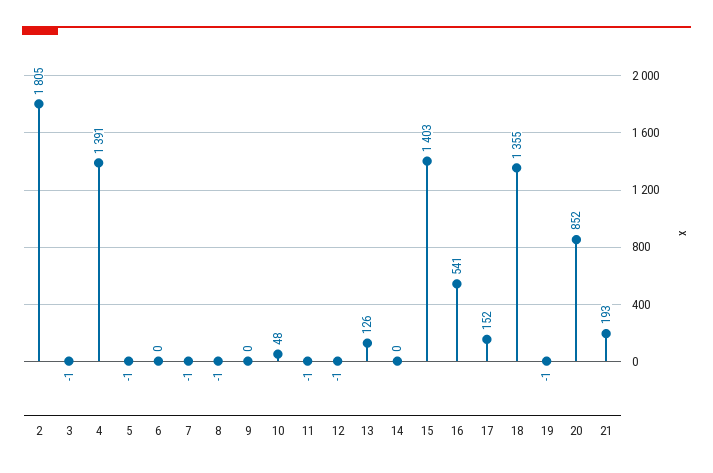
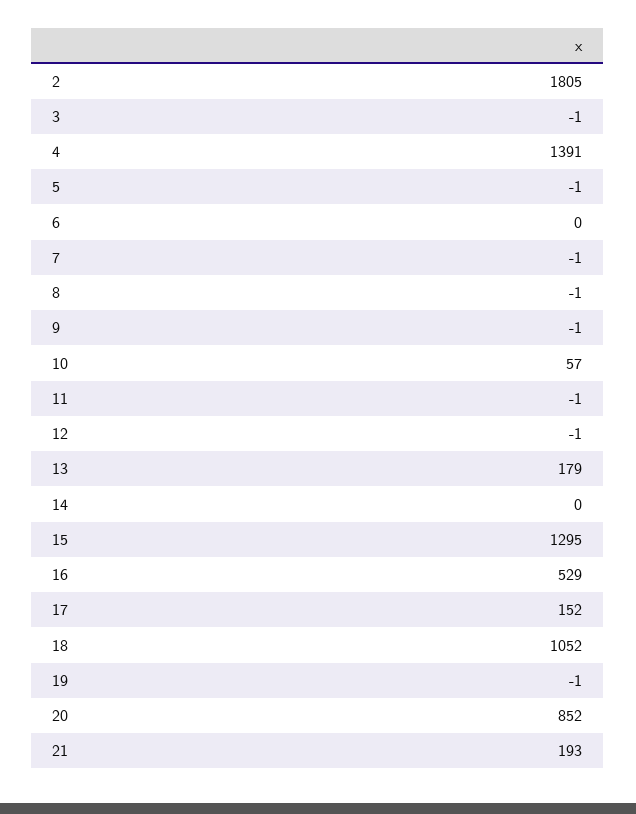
9: 0 -> -1
10: 48 -> 57
13: 126 -> 179
15: 1403 -> 1295
16: 541 -> 529
18: 1355 -> 1052

